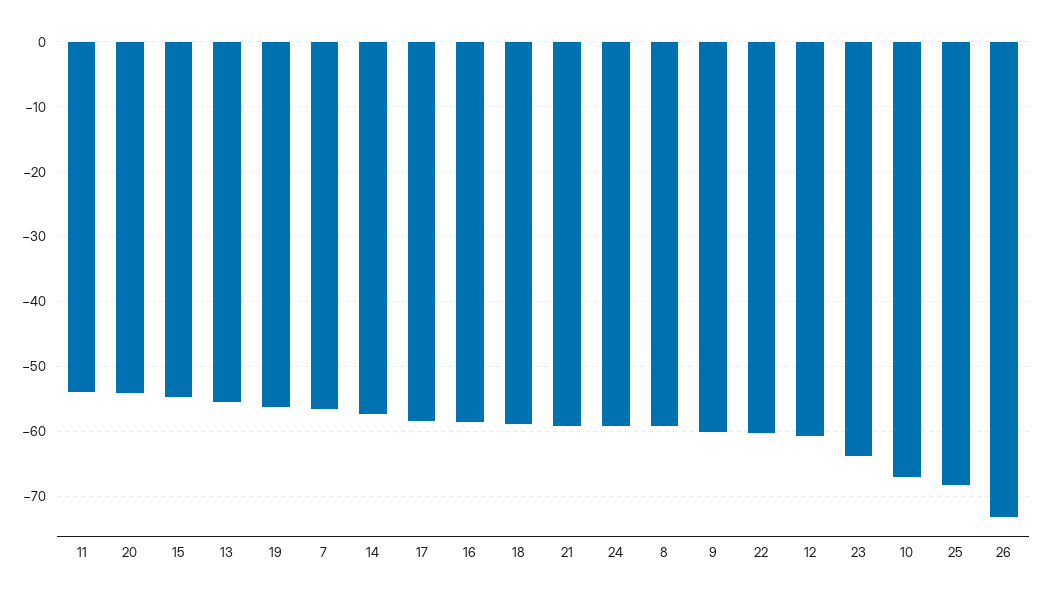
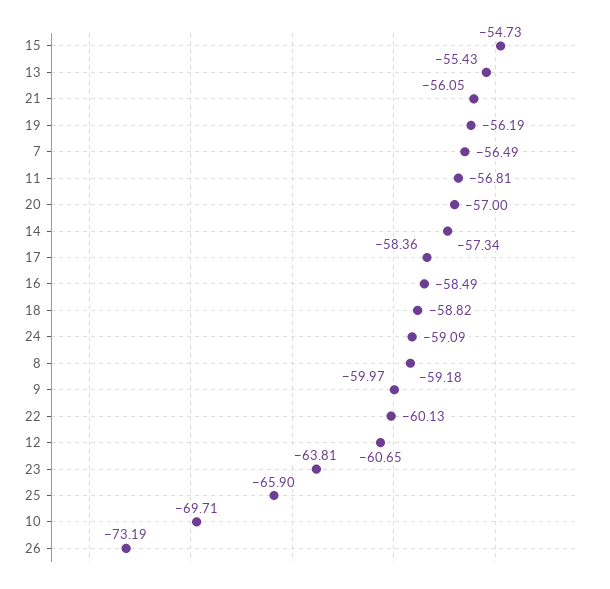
11: -54 -> -56.81
20: -54 -> -57
21: -59 -> -56.05
10: -67 -> -69.71
25: -68 -> -65.9

